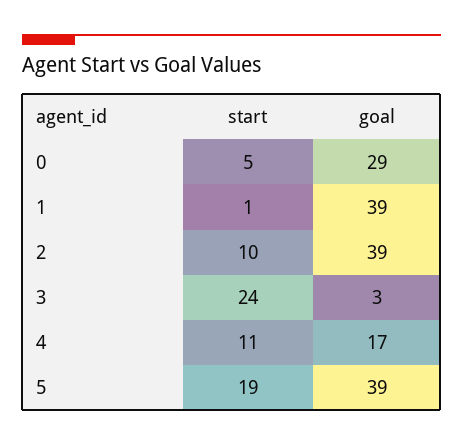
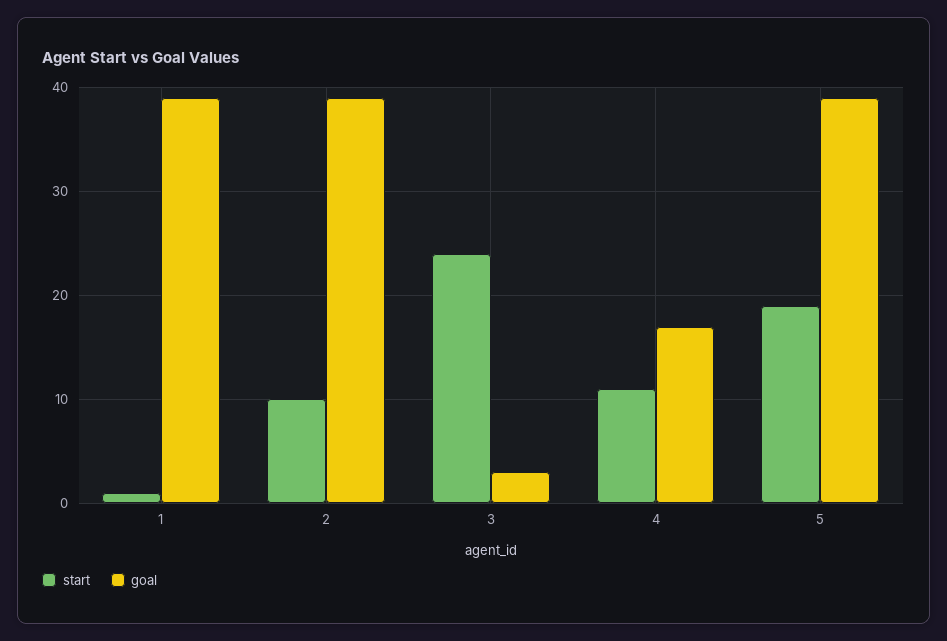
start, 0: 5 -> none
goal, 0: 29 -> none

